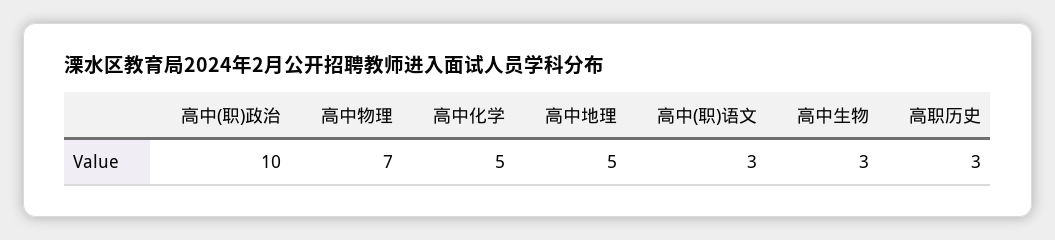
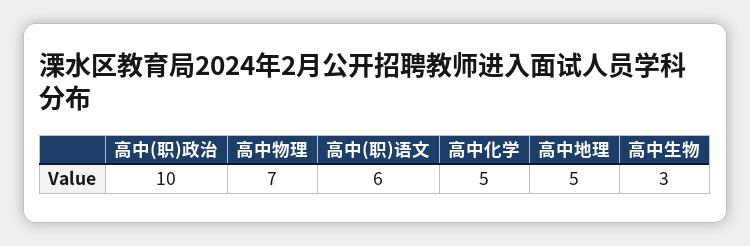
高中(职)语文: 3 -> 6
高职历史: 3 -> none

